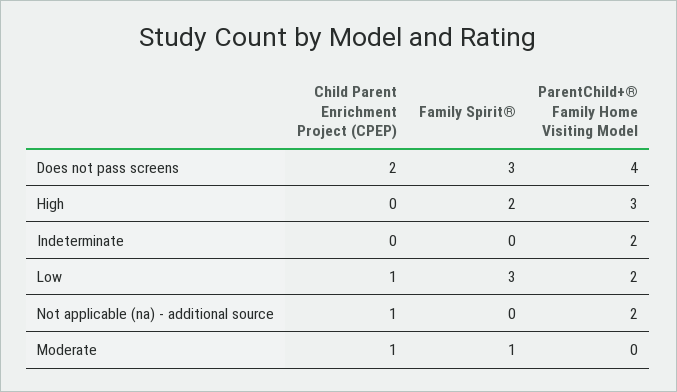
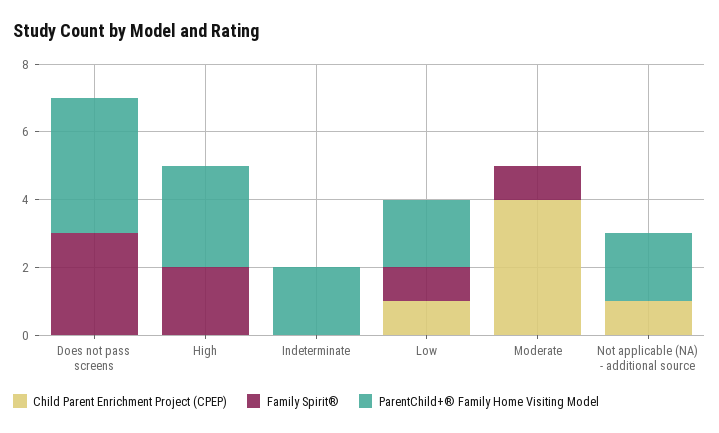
Child Parent Enrichment Project (CPEP), Does not pass screens: 2 -> 0
Family Spirit®, Low: 3 -> 1
Child Parent Enrichment Project (CPEP), Moderate: 1 -> 4

